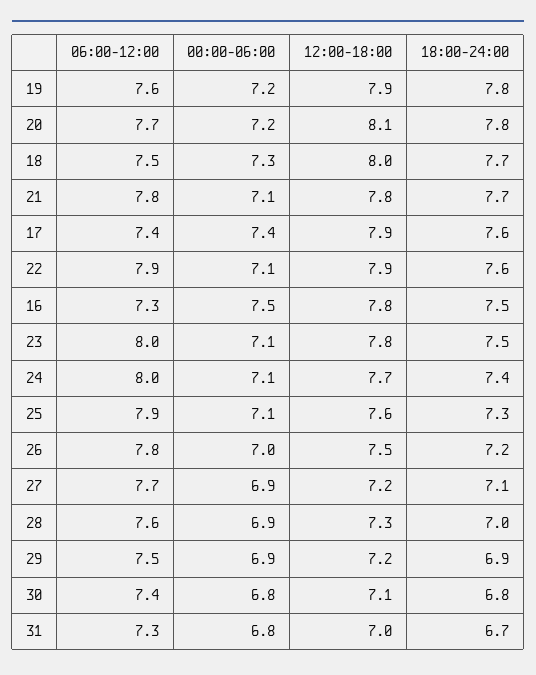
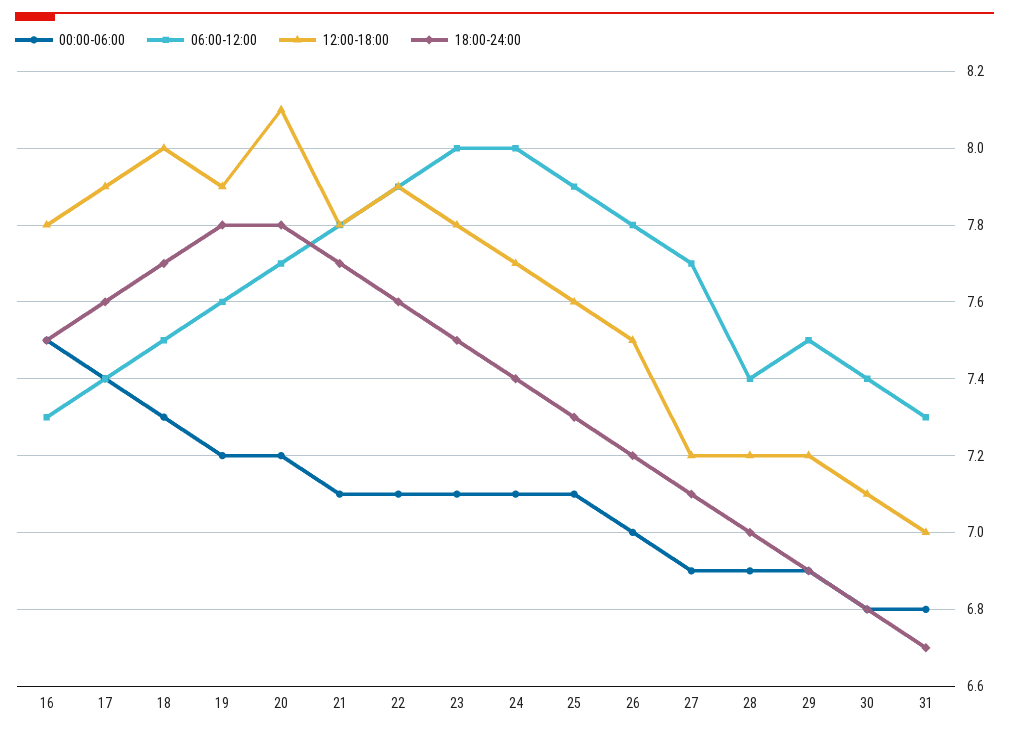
06:00-12:00, 28: 7.6 -> 7.4
12:00-18:00, 28: 7.3 -> 7.2

